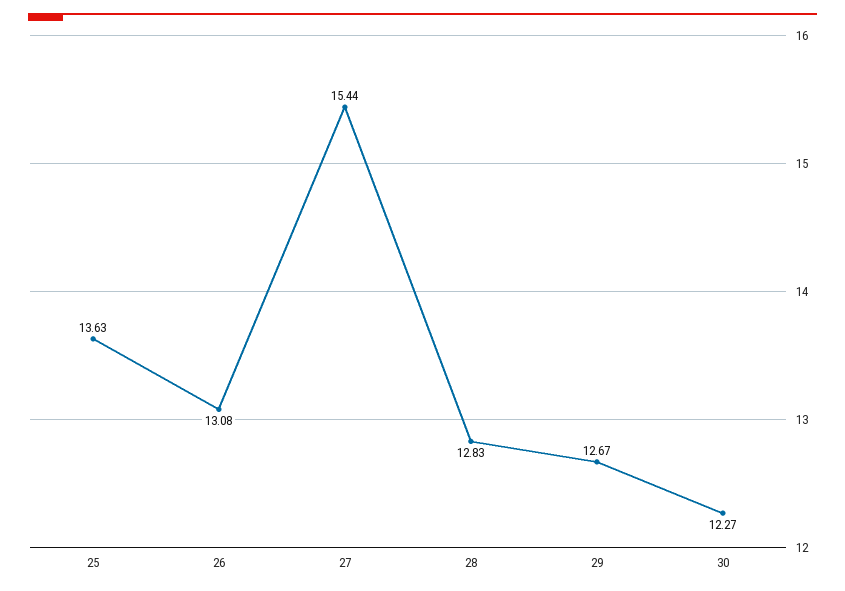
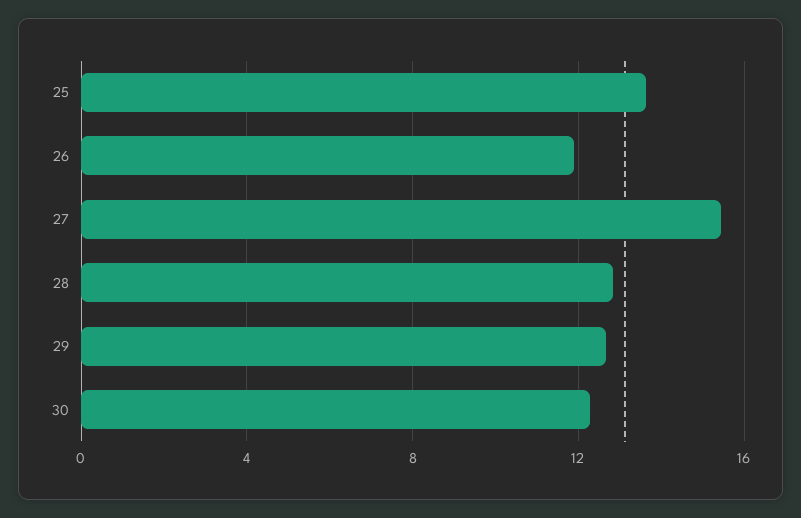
26: 13.08 -> 12

